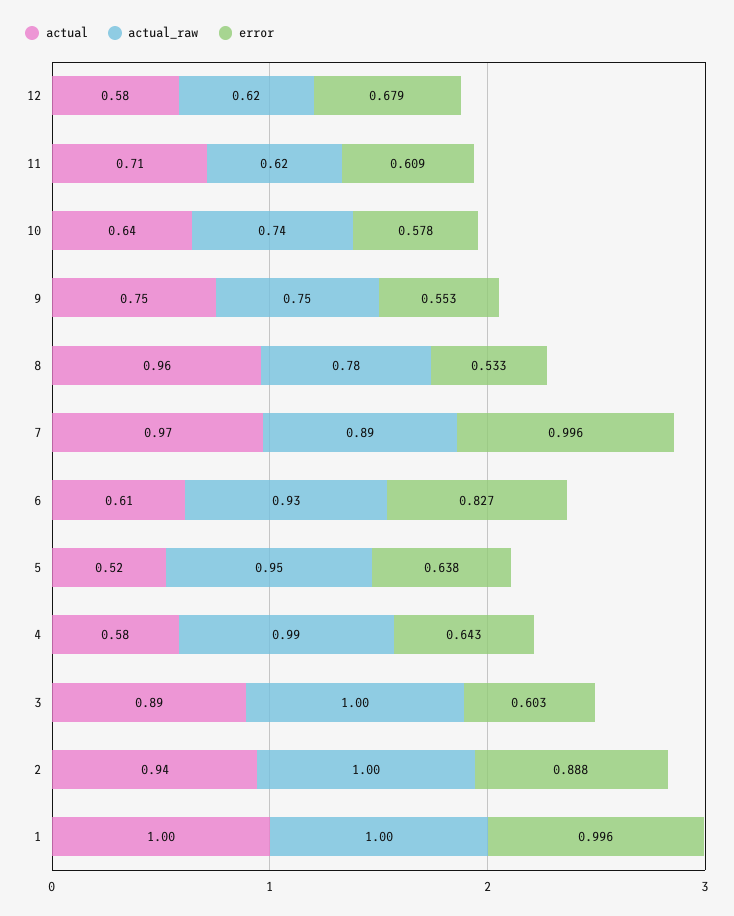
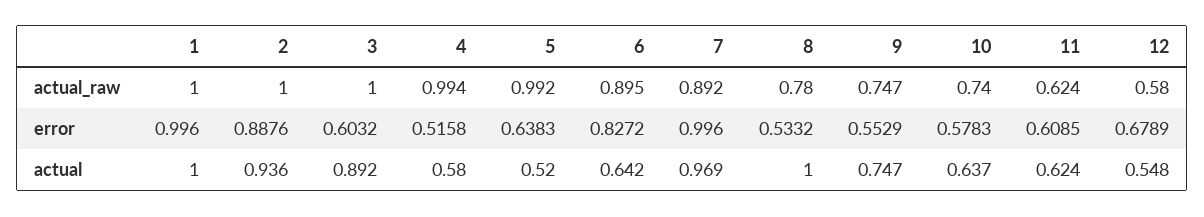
actual, 12: 0.58 -> 0.548
actual_raw, 12: 0.62 -> 0.58
actual, 11: 0.71 -> 0.624
actual, 8: 0.96 -> 1
actual, 6: 0.61 -> 0.642
actual_raw, 6: 0.93 -> 0.895
actual_raw, 5: 0.95 -> 0.992
error, 4: 0.643 -> 0.5158

